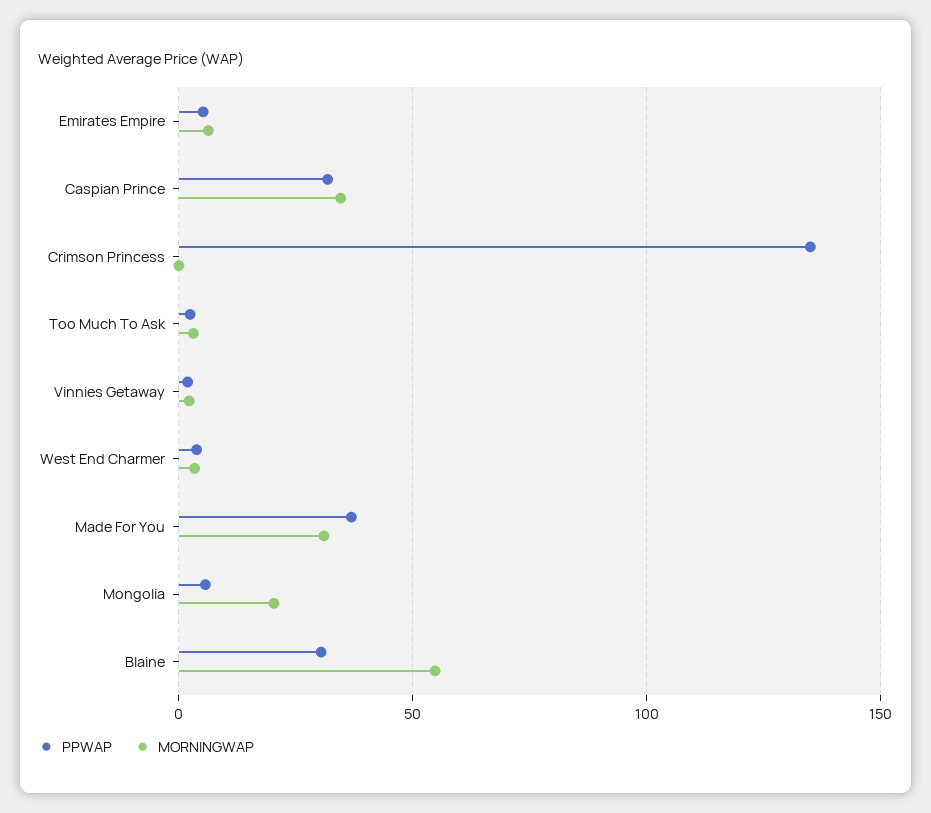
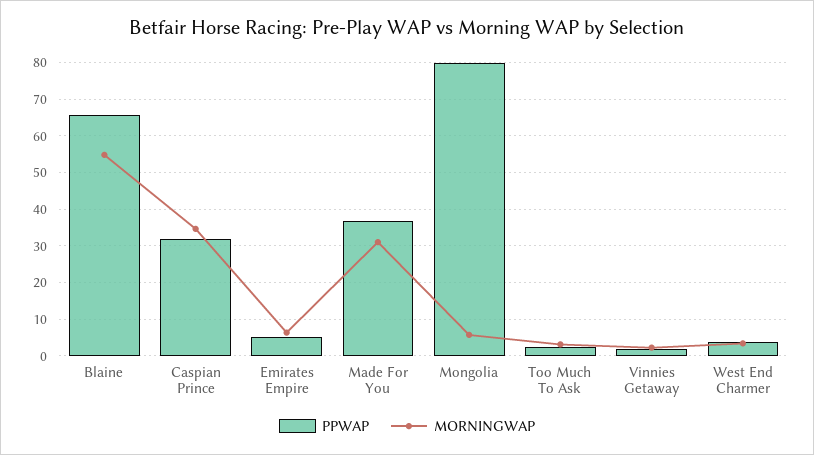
PPWAP, Crimson Princess: 135 -> none
MORNINGWAP, Crimson Princess: 0 -> none
PPWAP, Mongolia: 5 -> 80
MORNINGWAP, Mongolia: 20 -> 6
PPWAP, Blaine: 30 -> 66

